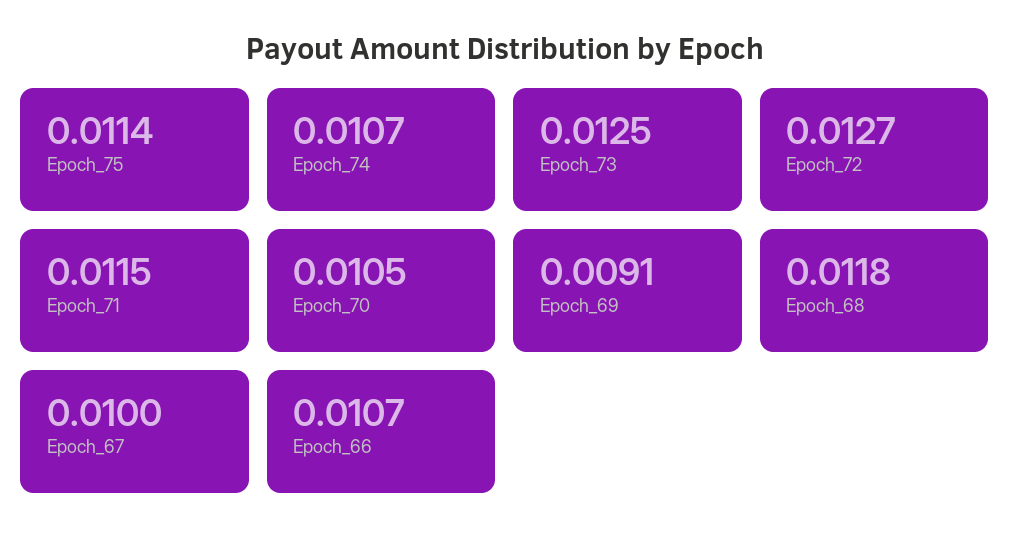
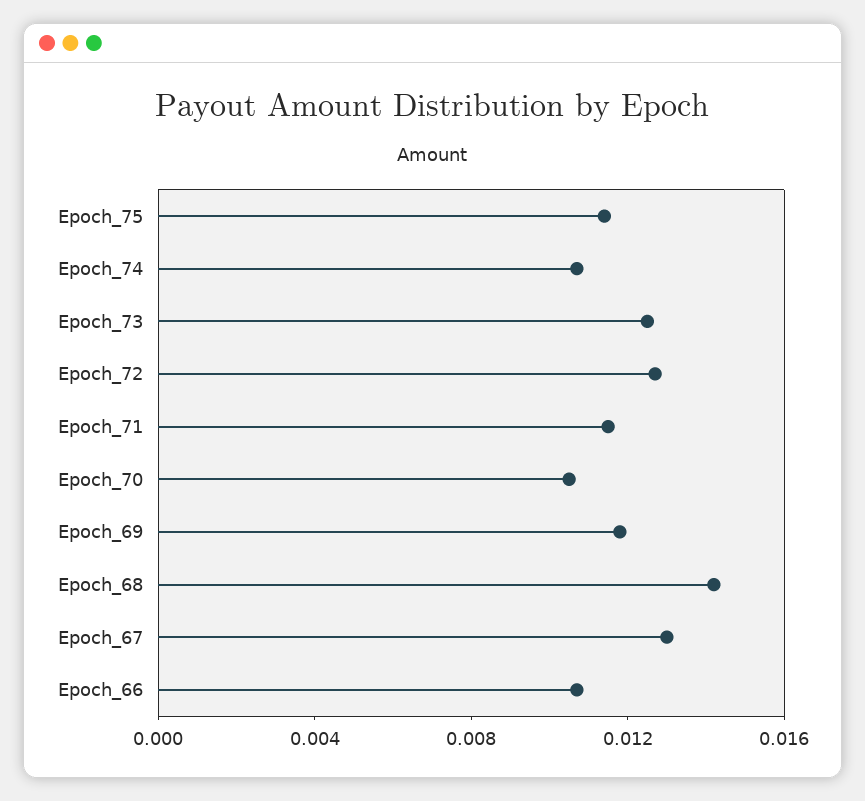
Epoch_69: 0.0091 -> 0.012
Epoch_68: 0.0118 -> 0.014
Epoch_67: 0.01 -> 0.013

